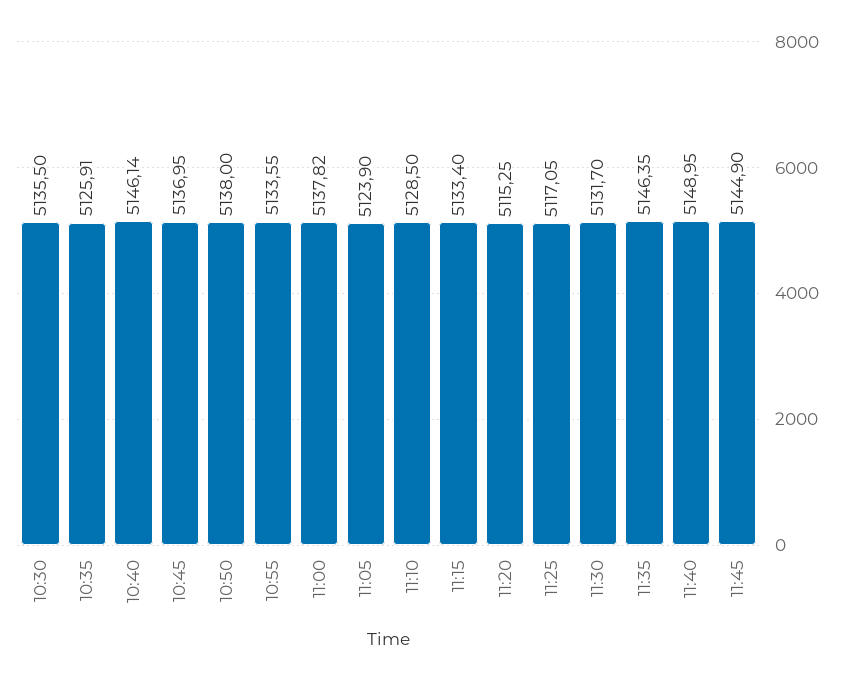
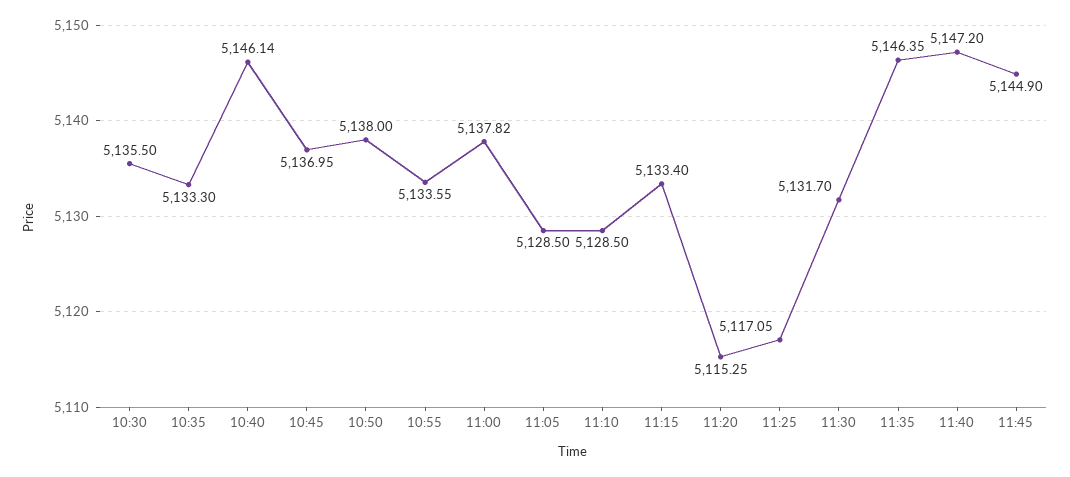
10:35: 5125.91 -> 5133.3
11:05: 5123.9 -> 5128.5
11:40: 5148.95 -> 5147.2

